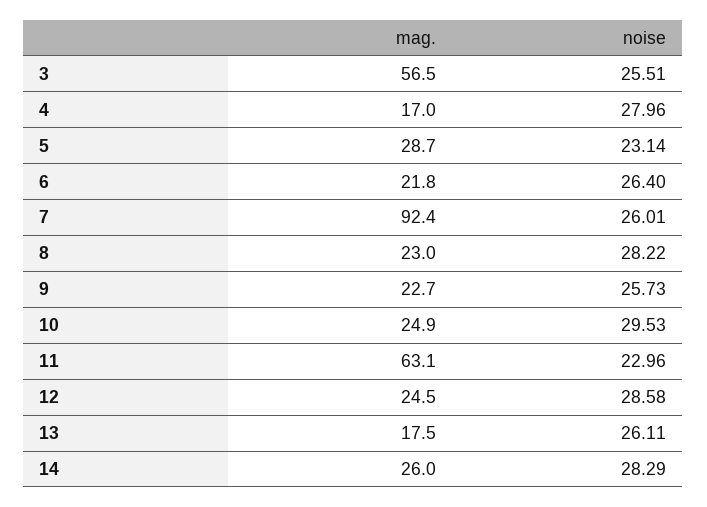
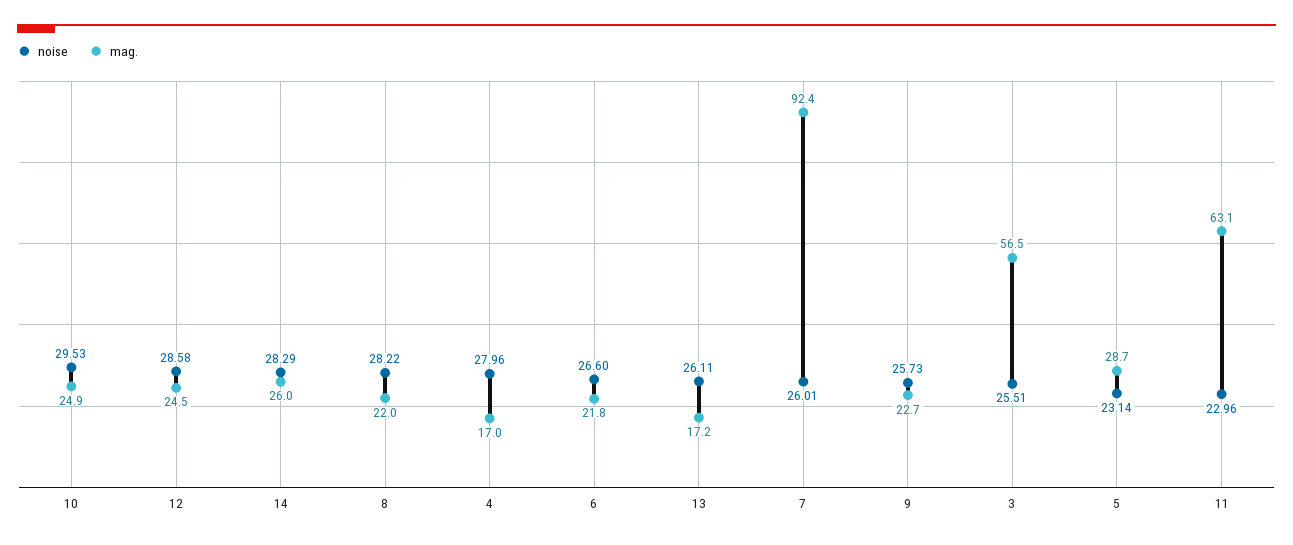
noise, 6: 26.4 -> 26.6
mag., 8: 23 -> 22
mag., 13: 17.5 -> 17.2

